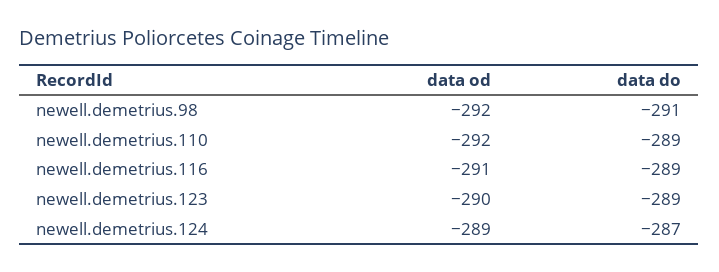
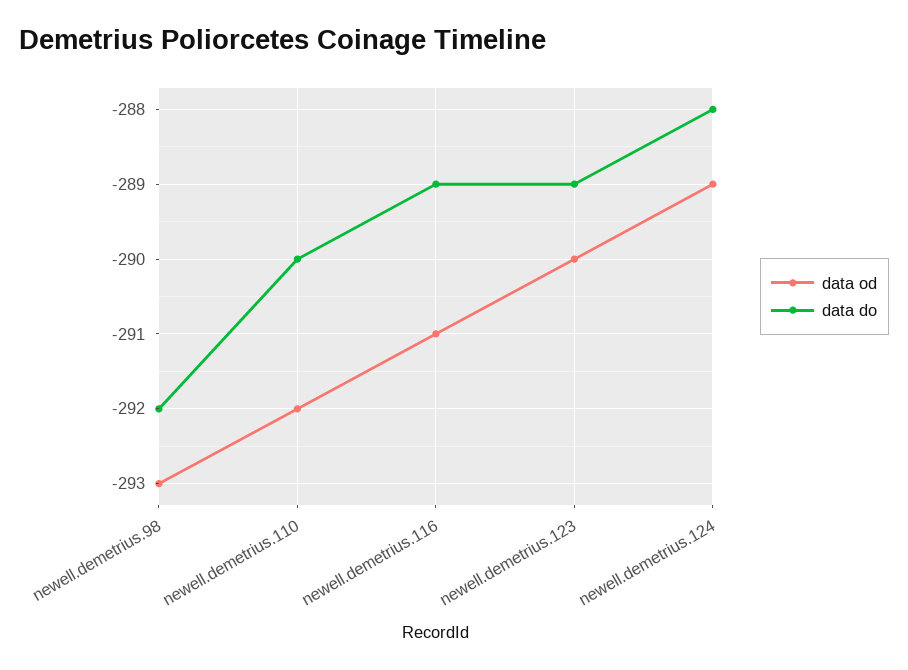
data od, newell.demetrius.98: -292 -> -293
data do, newell.demetrius.98: -291 -> -292
data do, newell.demetrius.110: -289 -> -290
data do, newell.demetrius.124: -287 -> -288

